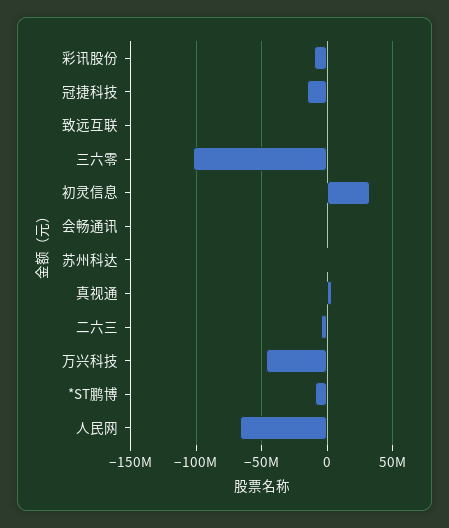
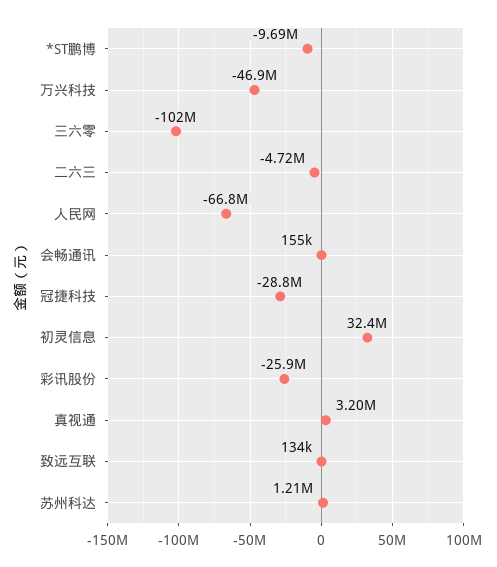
彩讯股份: -10000000 -> -25900000
冠捷科技: -15000000 -> -28800000

